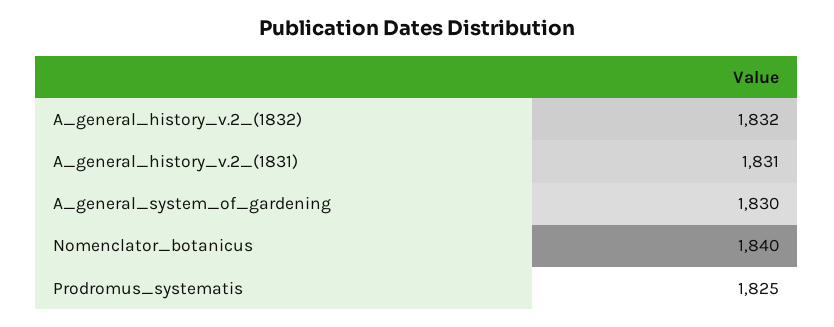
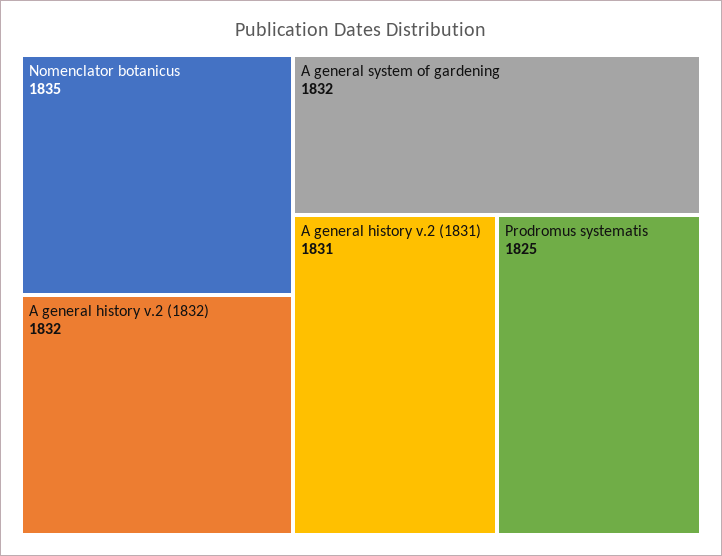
A_general_system_of_gardening: 1830 -> 1832
Nomenclator_botanicus: 1840 -> 1835

